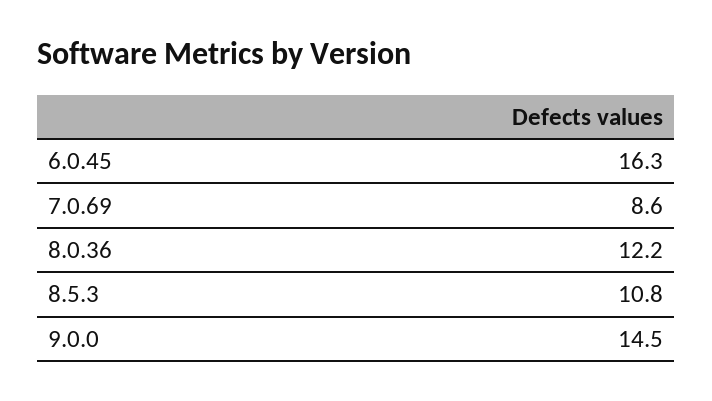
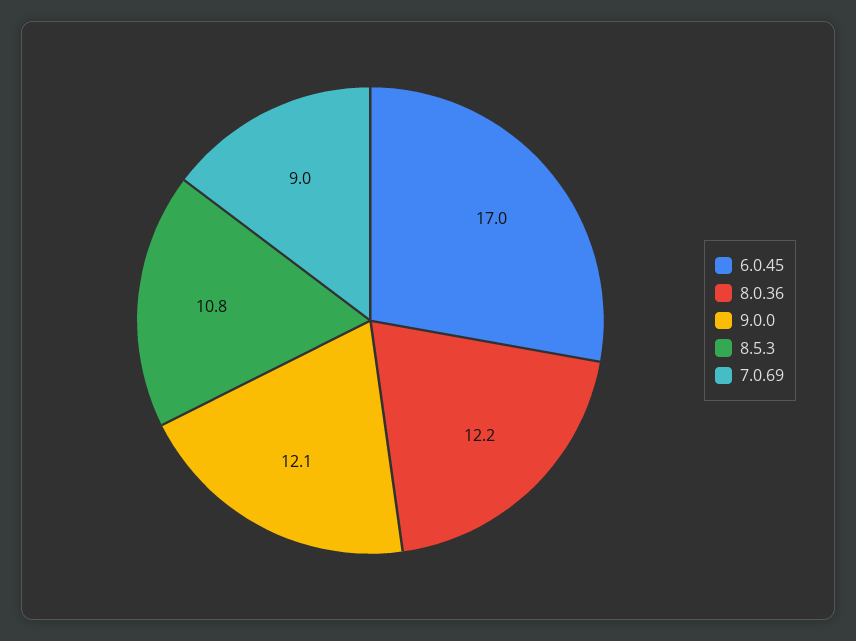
6.0.45: 16.3 -> 17
7.0.69: 8.6 -> 9
9.0.0: 14.5 -> 12.1

